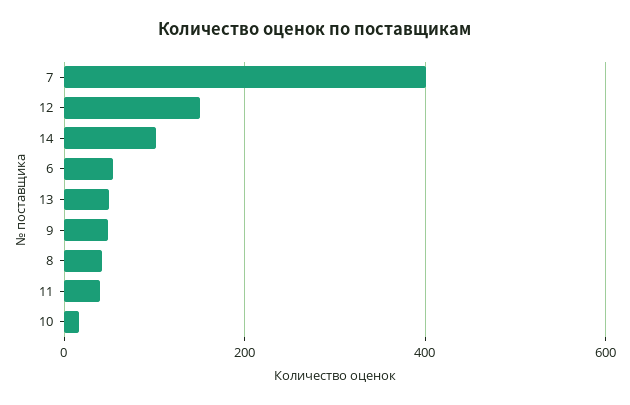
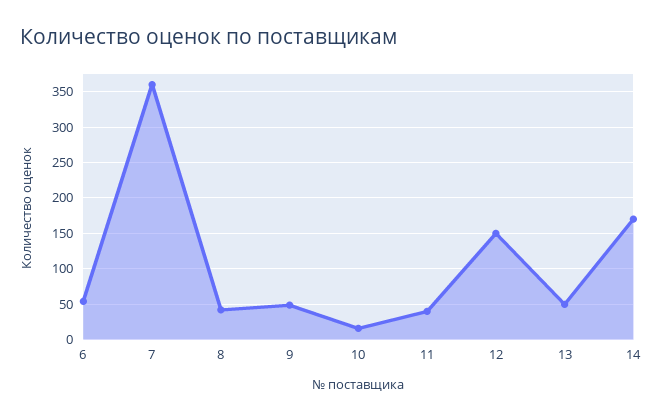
7: 400 -> 360
14: 100 -> 170

